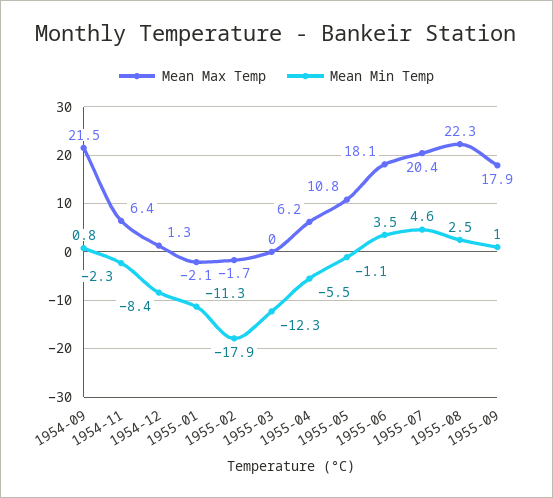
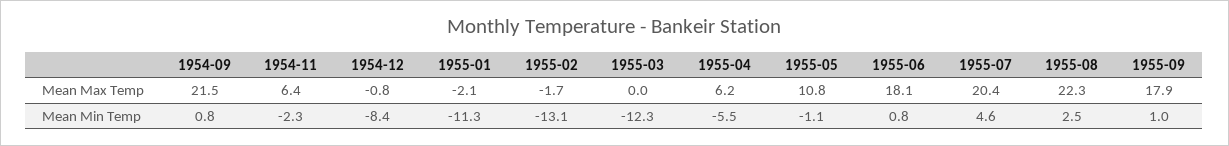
Mean Max Temp, 1954-12: 1.3 -> -0.8
Mean Min Temp, 1955-02: -17.9 -> -13.1
Mean Min Temp, 1955-06: 3.5 -> 0.8

